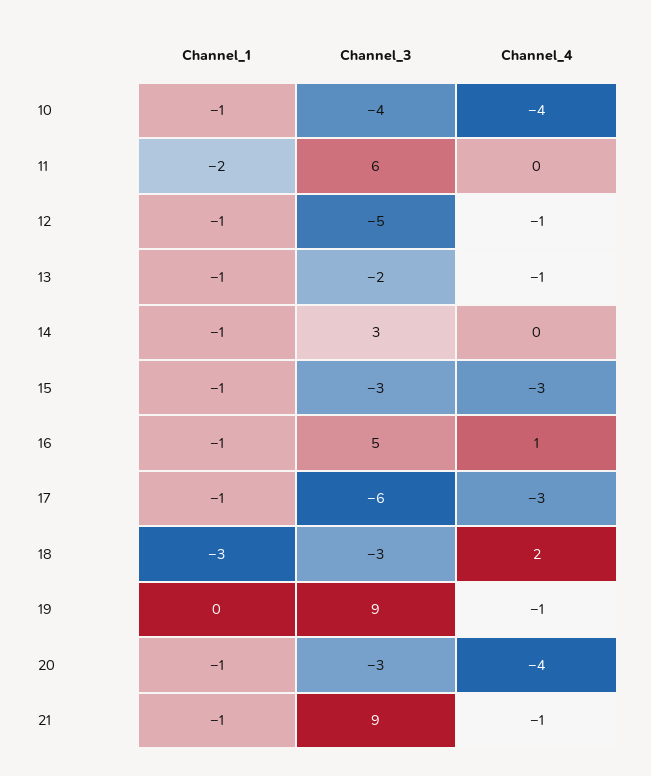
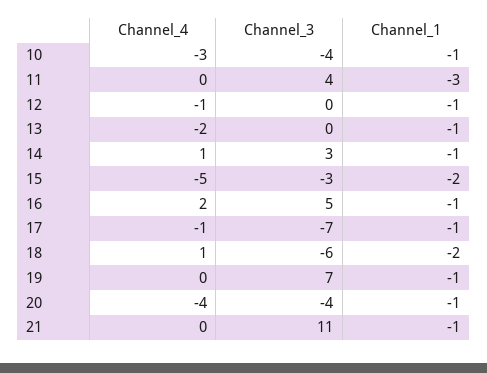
Channel_4, 10: -4 -> -3
Channel_1, 11: -2 -> -3
Channel_3, 11: 6 -> 4
Channel_3, 12: -5 -> 0
Channel_3, 13: -2 -> 0
Channel_4, 13: -1 -> -2
Channel_4, 14: 0 -> 1
Channel_1, 15: -1 -> -2
Channel_4, 15: -3 -> -5
Channel_4, 16: 1 -> 2
Channel_3, 17: -6 -> -7
Channel_4, 17: -3 -> -1
Channel_1, 18: -3 -> -2
Channel_3, 18: -3 -> -6
Channel_4, 18: 2 -> 1
Channel_1, 19: 0 -> -1
Channel_3, 19: 9 -> 7
Channel_4, 19: -1 -> 0
Channel_3, 20: -3 -> -4
Channel_3, 21: 9 -> 11
Channel_4, 21: -1 -> 0

